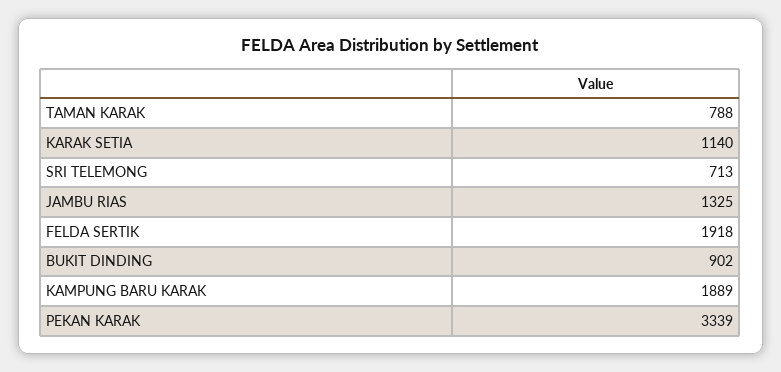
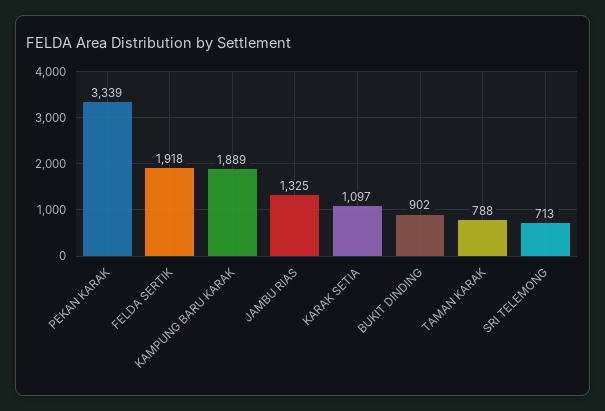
KARAK SETIA: 1140 -> 1097

